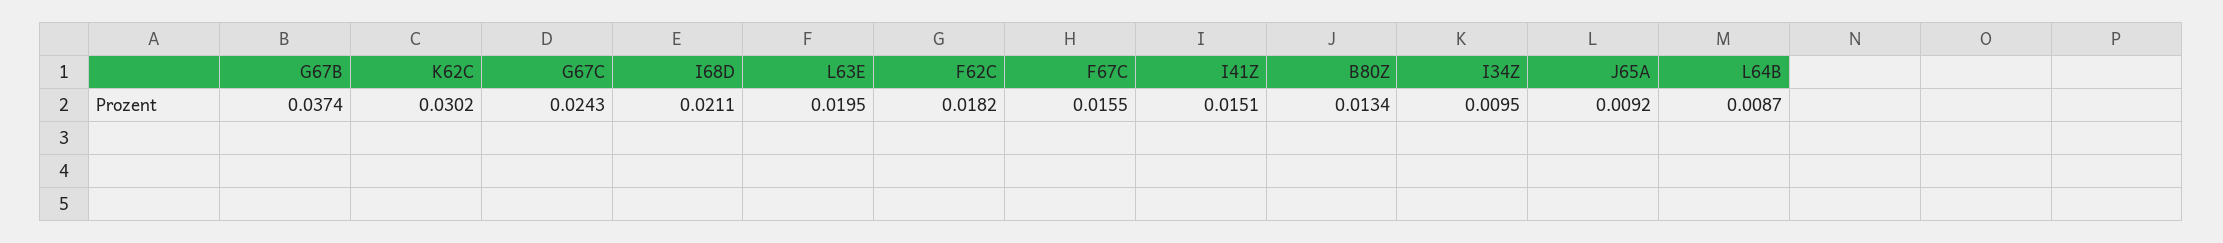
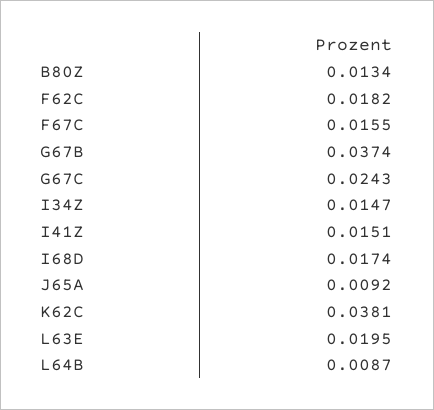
K62C: 0.0302 -> 0.0381
I68D: 0.0211 -> 0.0174
I34Z: 0.0095 -> 0.0147

